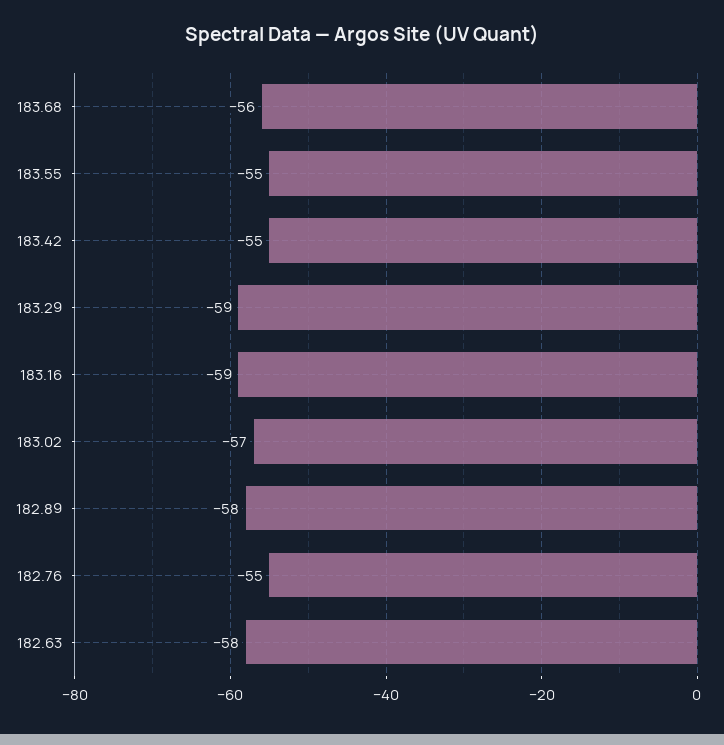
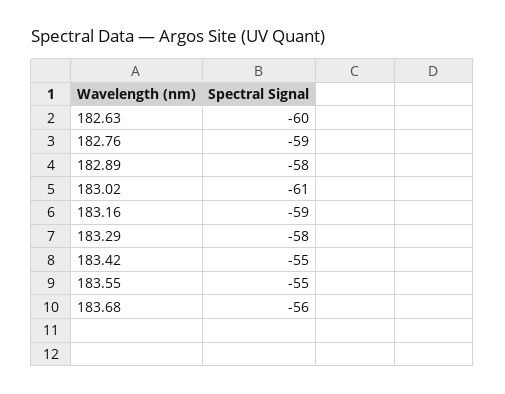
183.29: -59 -> -58
183.02: -57 -> -61
182.76: -55 -> -59
182.63: -58 -> -60

